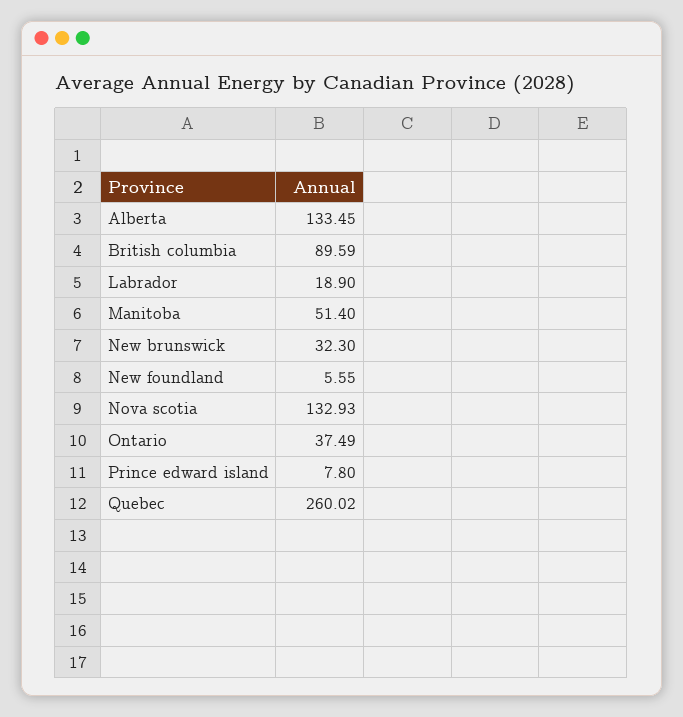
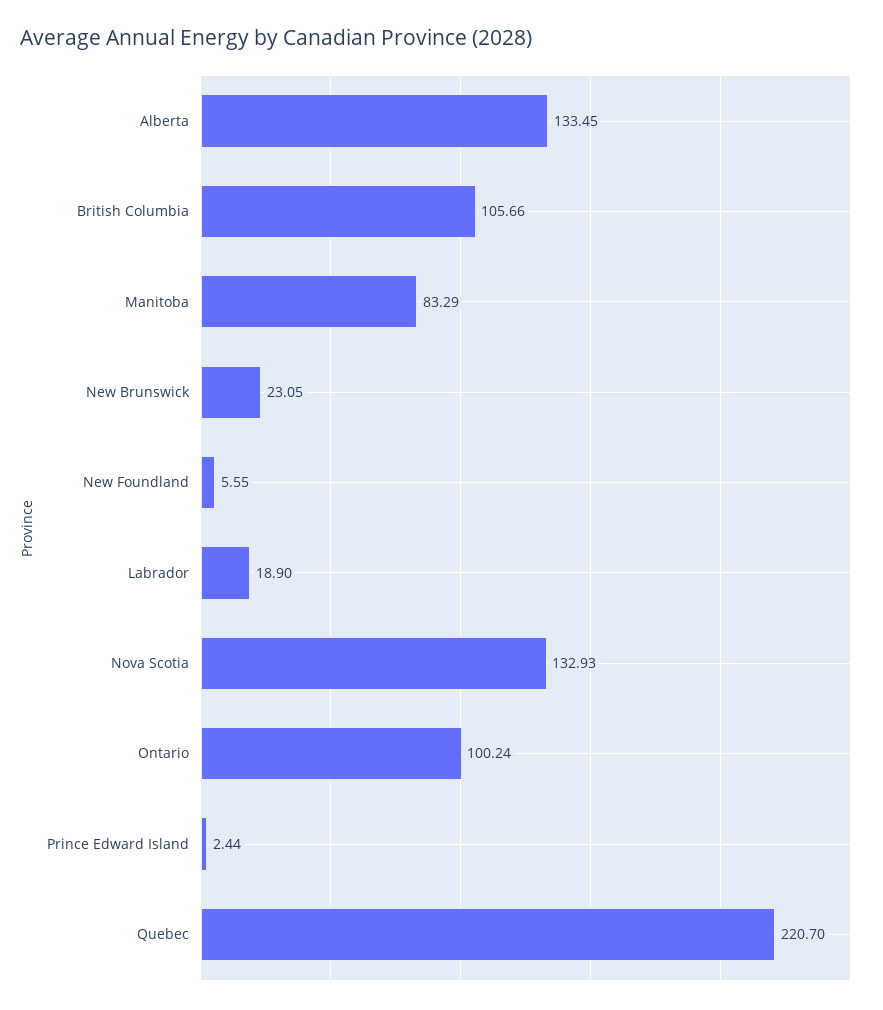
British columbia: 89.59 -> 105.66
Manitoba: 51.4 -> 83.29
New brunswick: 32.3 -> 23.05
Ontario: 37.49 -> 100.24
Prince edward island: 7.8 -> 2.44
Quebec: 260.02 -> 220.7

